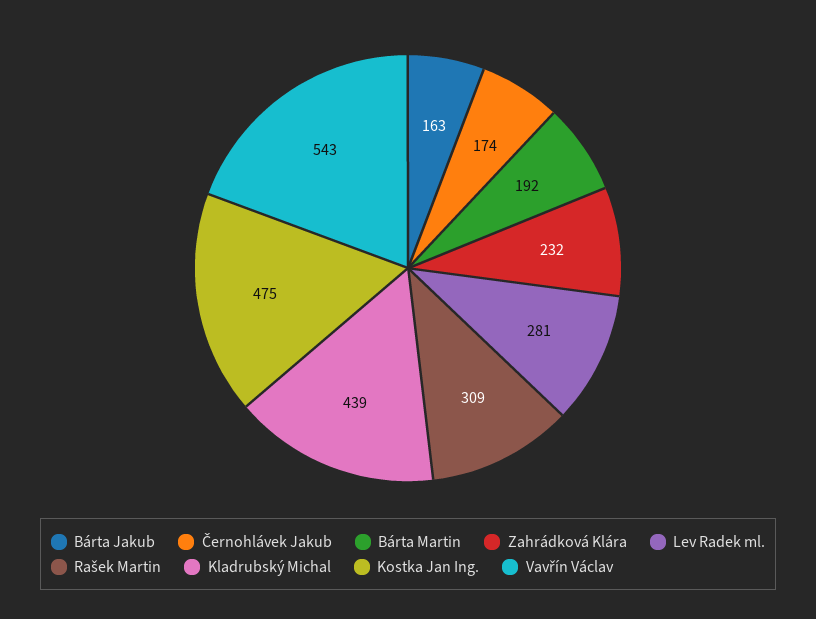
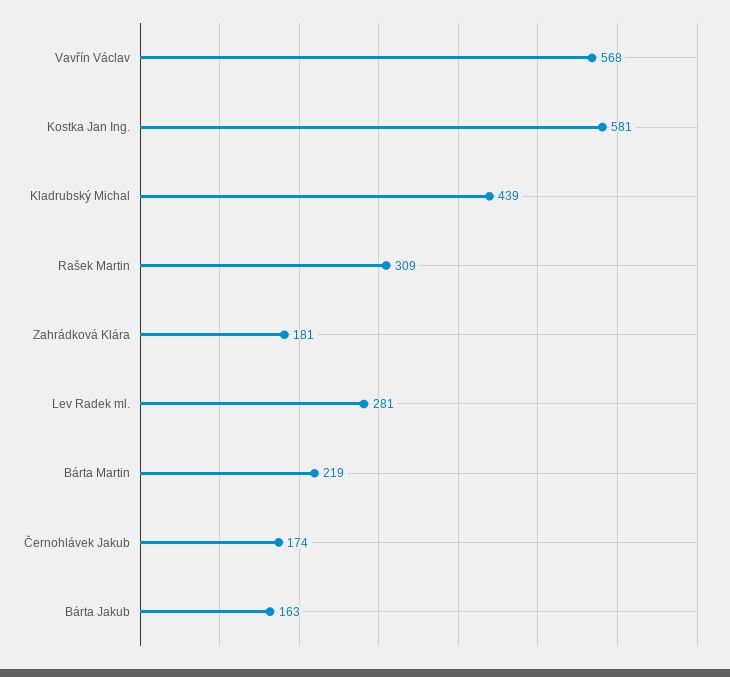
Bárta Martin: 192 -> 219
Zahrádková Klára: 232 -> 181
Kostka Jan Ing.: 475 -> 581
Vavřín Václav: 543 -> 568

